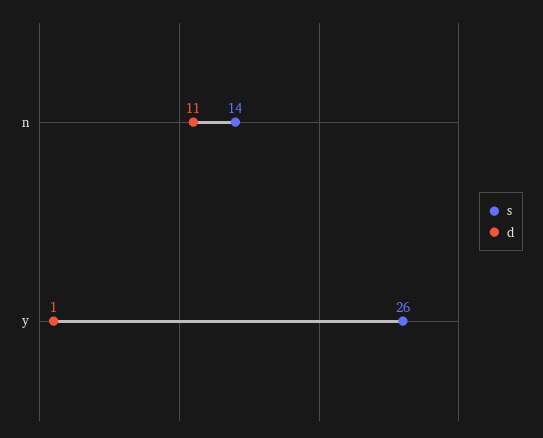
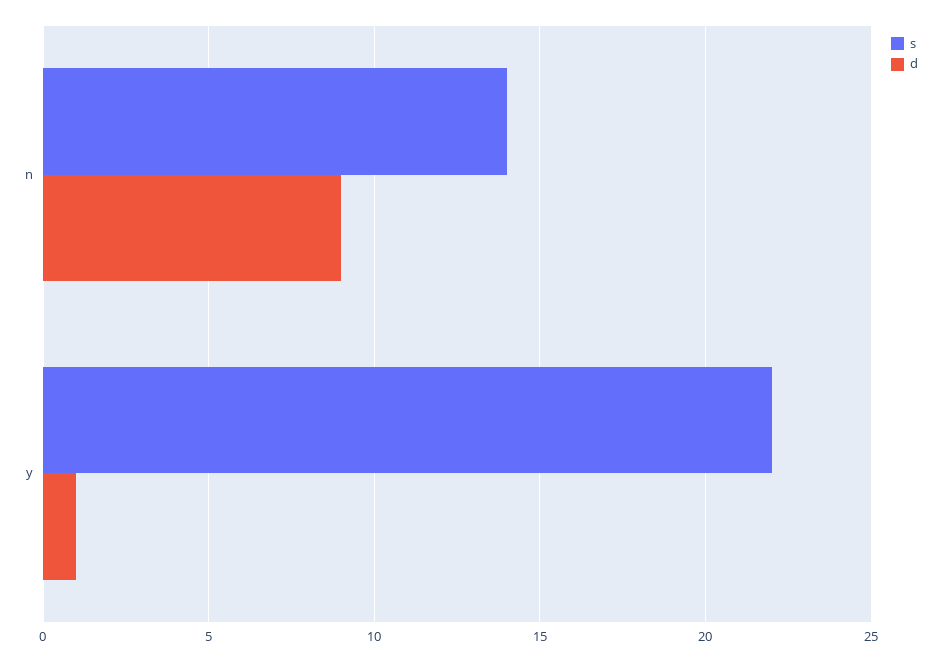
d, n: 11 -> 9
s, y: 26 -> 22

